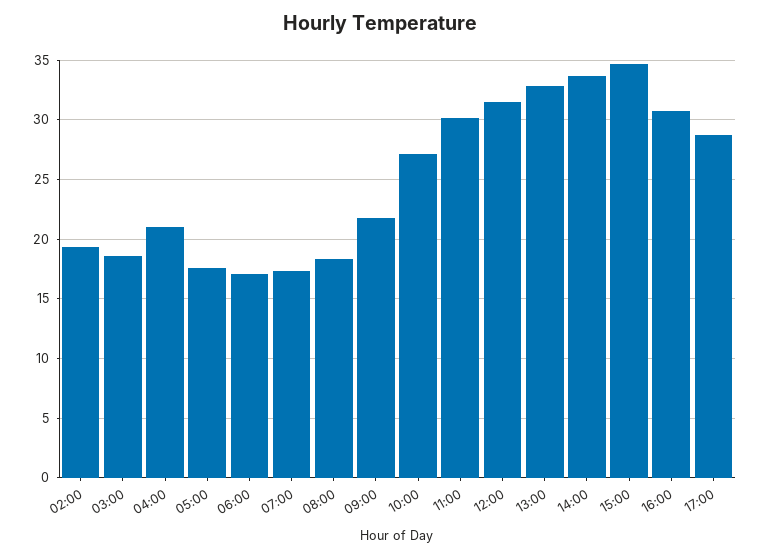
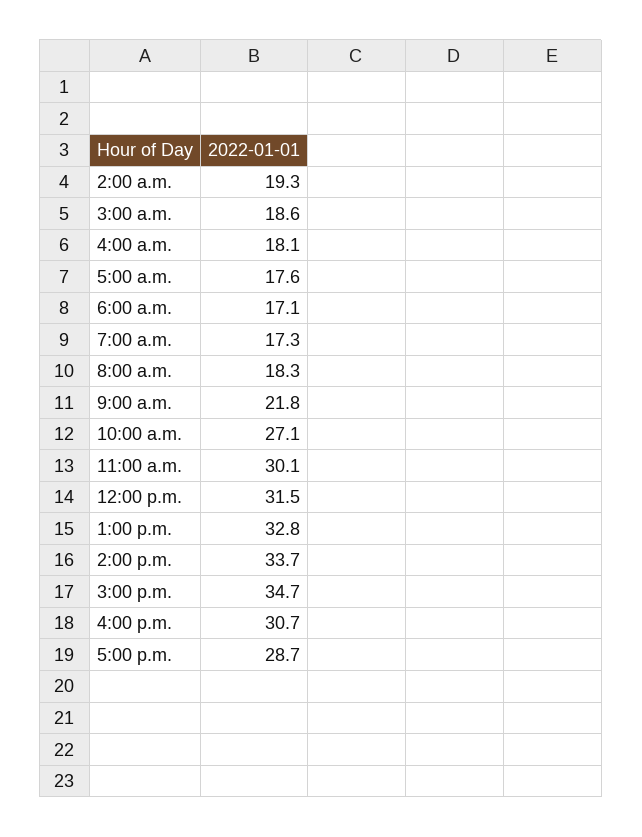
04:00: 21 -> 18.1

